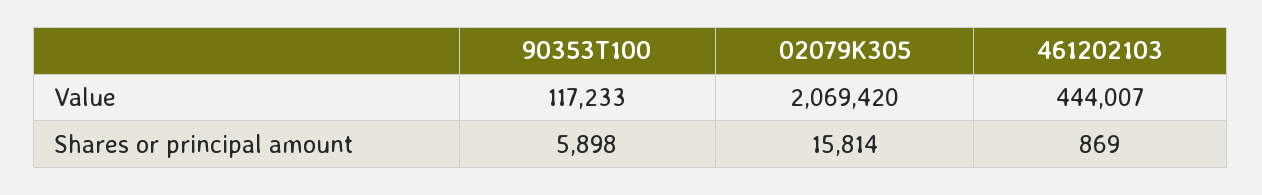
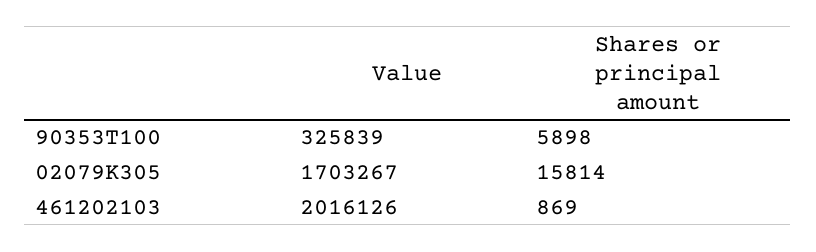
90353T100, Value: 117233 -> 325839
02079K305, Value: 2069420 -> 1703267
461202103, Value: 444007 -> 2016126

